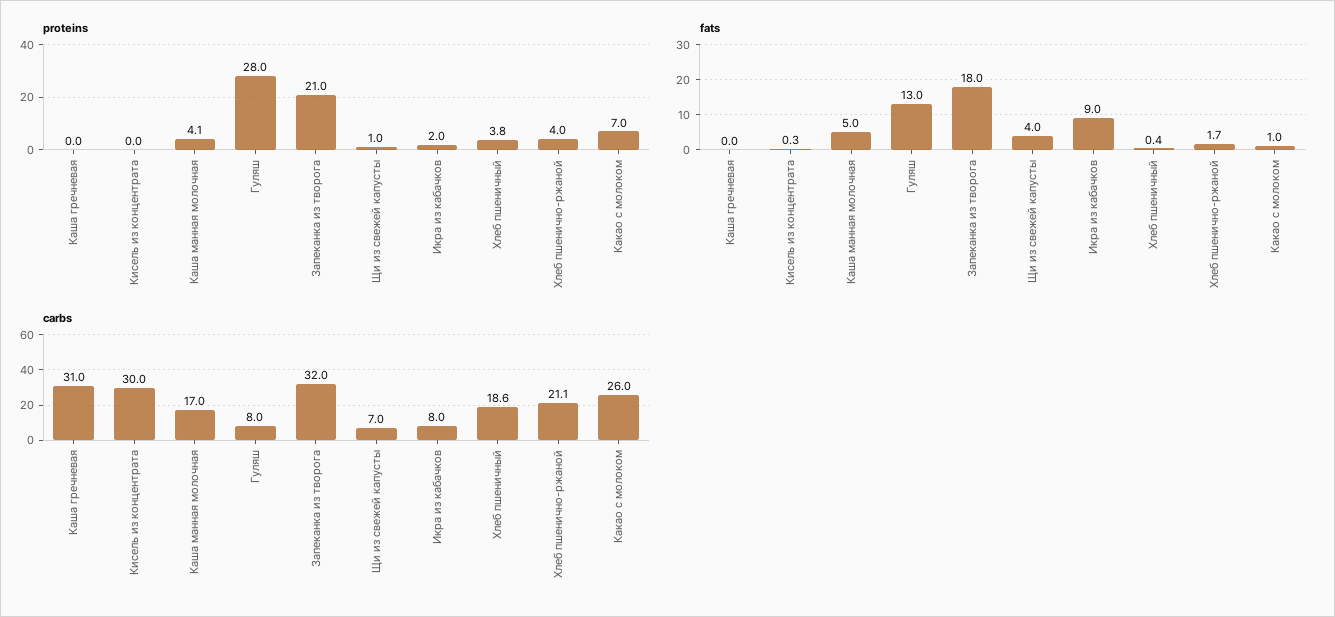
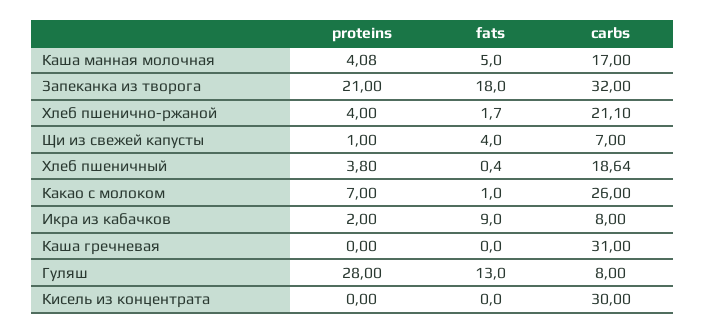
fats, Кисель из концентрата: 0.3 -> 0

